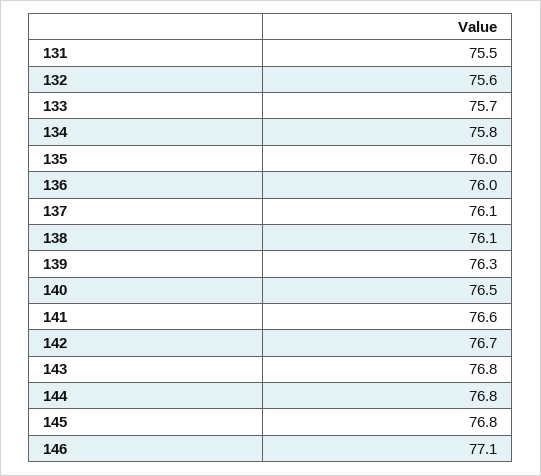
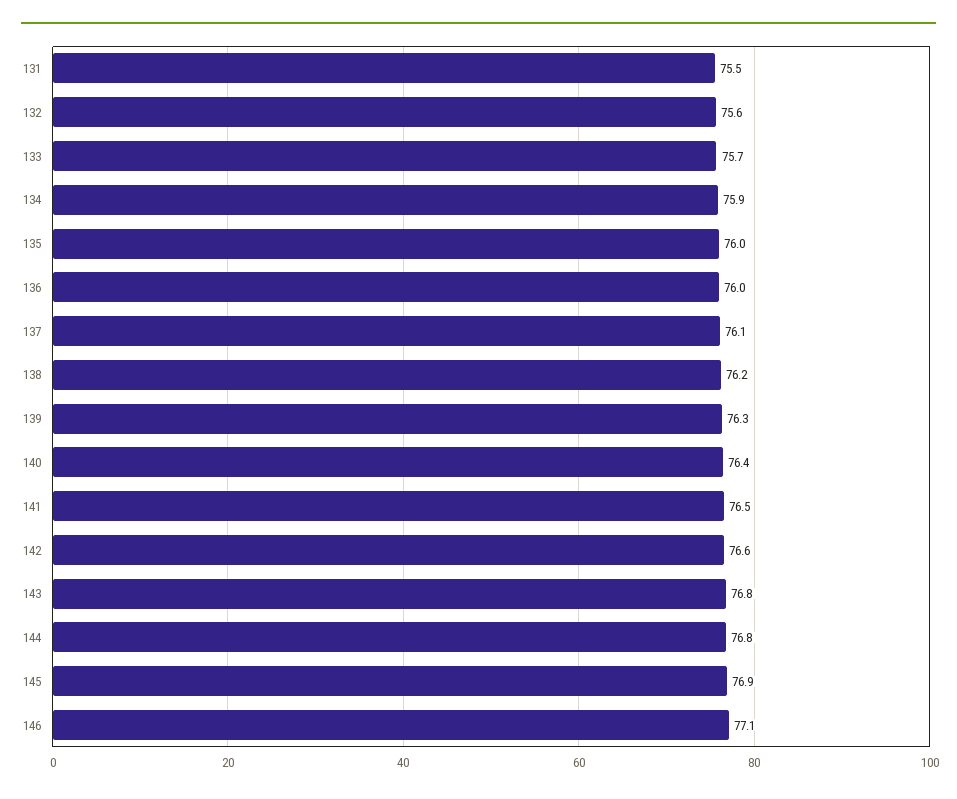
134: 75.8 -> 75.9
138: 76.1 -> 76.2
140: 76.5 -> 76.4
141: 76.6 -> 76.5
142: 76.7 -> 76.6
145: 76.8 -> 76.9

